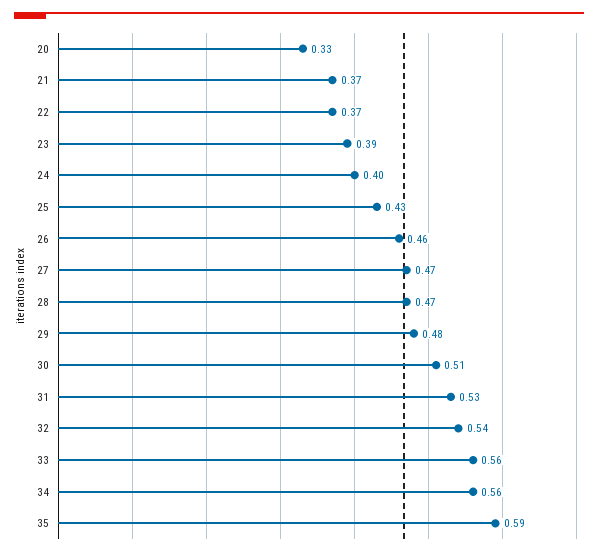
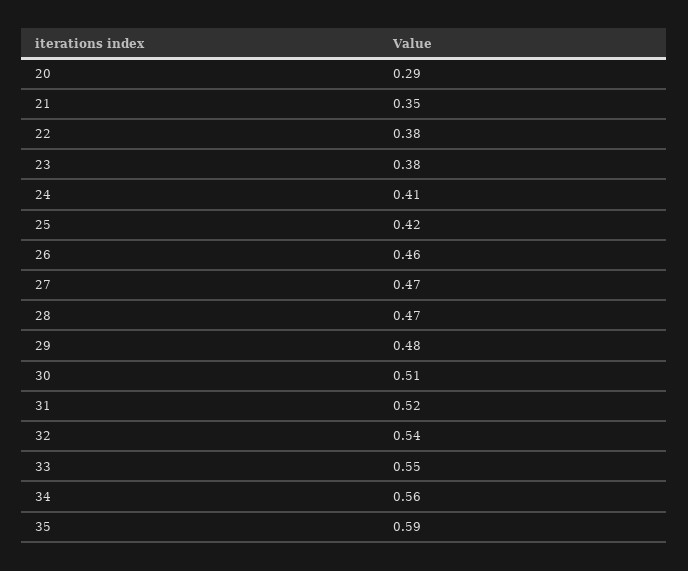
20: 0.33 -> 0.29
21: 0.37 -> 0.35
22: 0.37 -> 0.38
23: 0.39 -> 0.38
24: 0.4 -> 0.41
25: 0.43 -> 0.42
31: 0.53 -> 0.52
33: 0.56 -> 0.55

